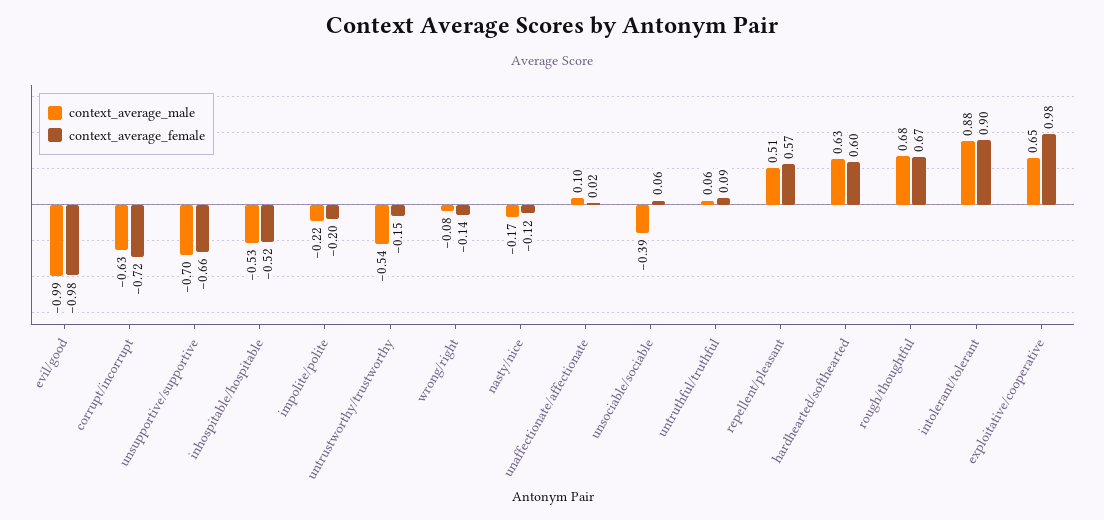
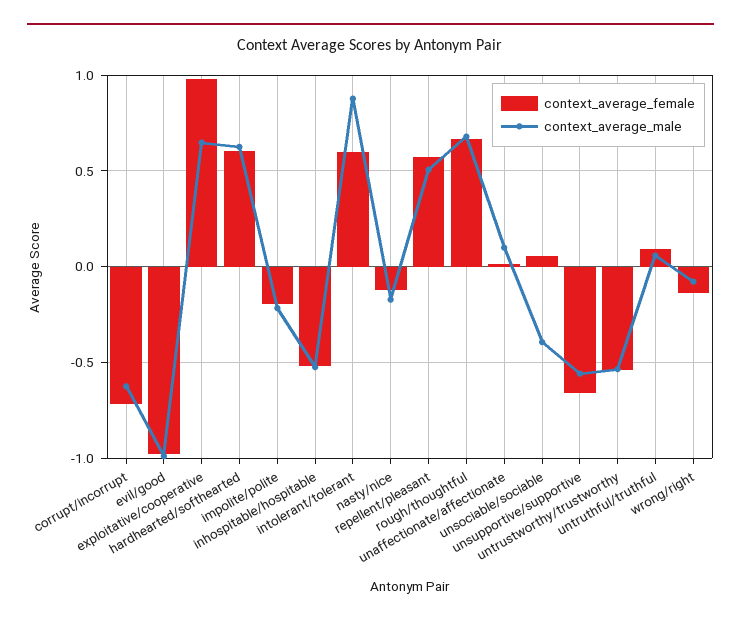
context_average_male, unsupportive/supportive: -0.7 -> -0.55
context_average_female, untrustworthy/trustworthy: -0.15 -> -0.55
context_average_female, intolerant/tolerant: 0.9 -> 0.6

